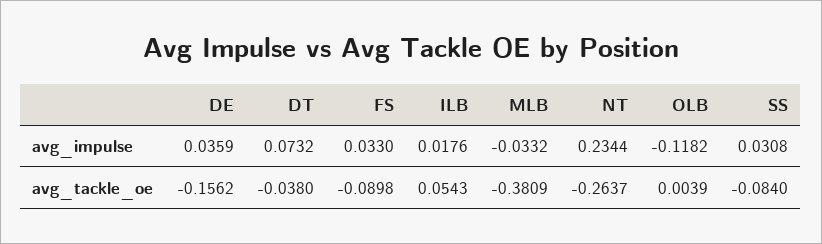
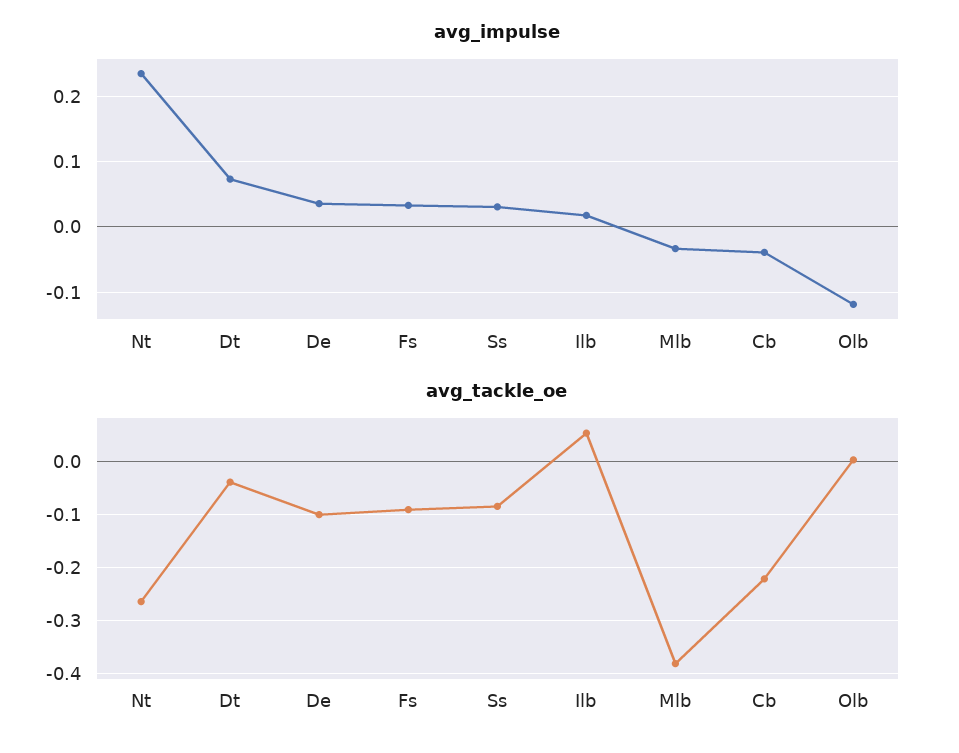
avg_tackle_oe, DE: -0.1562 -> -0.1
avg_impulse, Cb: none -> -0.04
avg_tackle_oe, Cb: none -> -0.22

